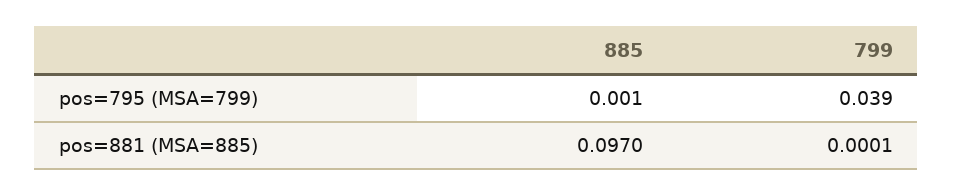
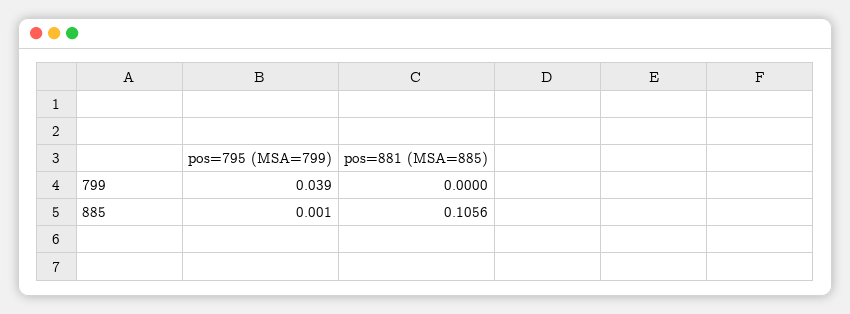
885, pos=881 (MSA=885): 0.097 -> 0.1056
799, pos=881 (MSA=885): 0.0001 -> 0

